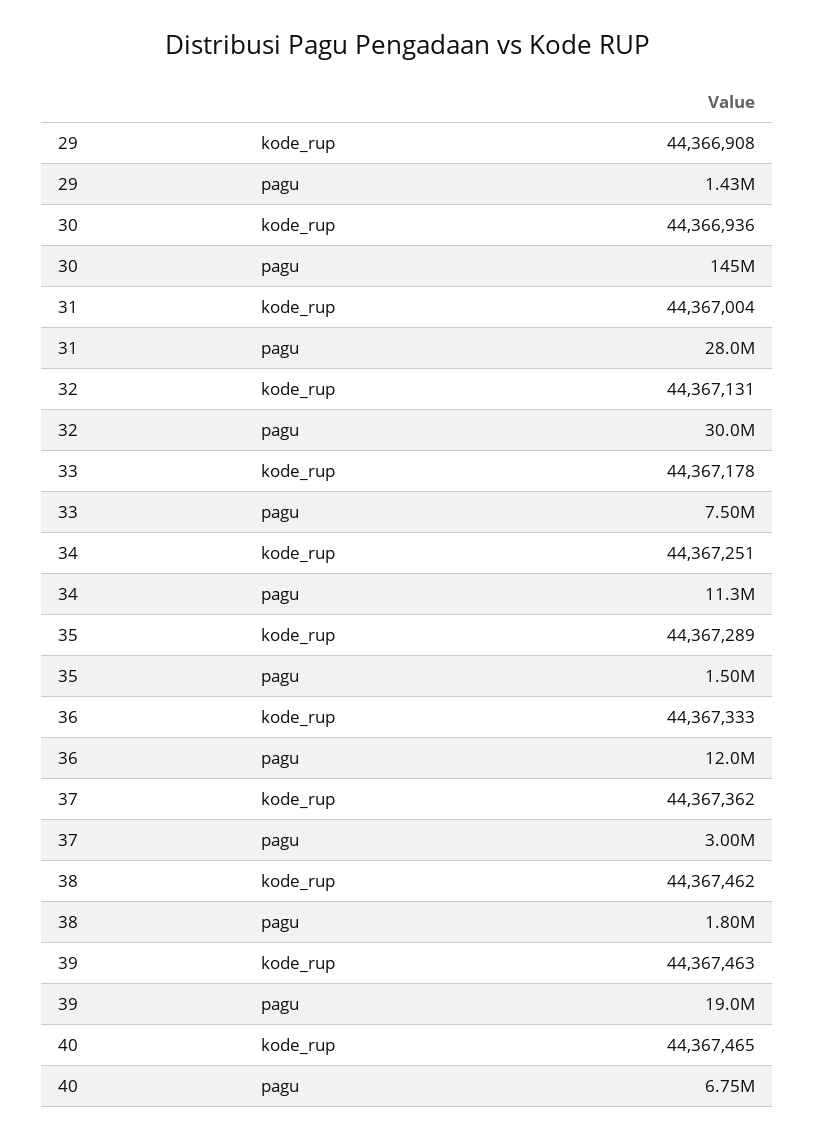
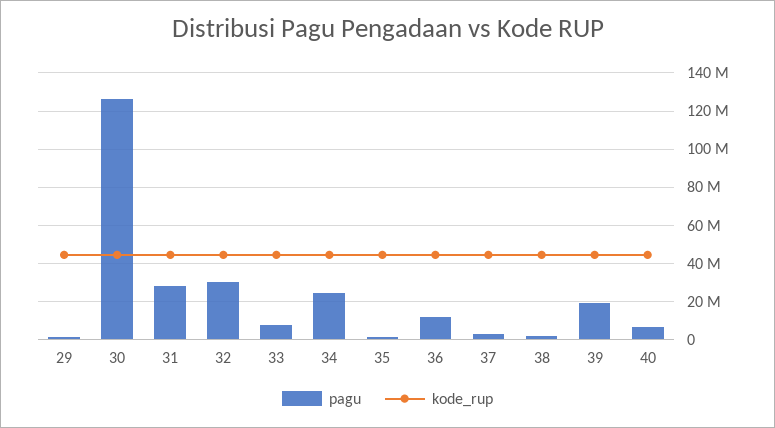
pagu, 30: 145000000 -> 125000000
pagu, 34: 11300000 -> 25000000

